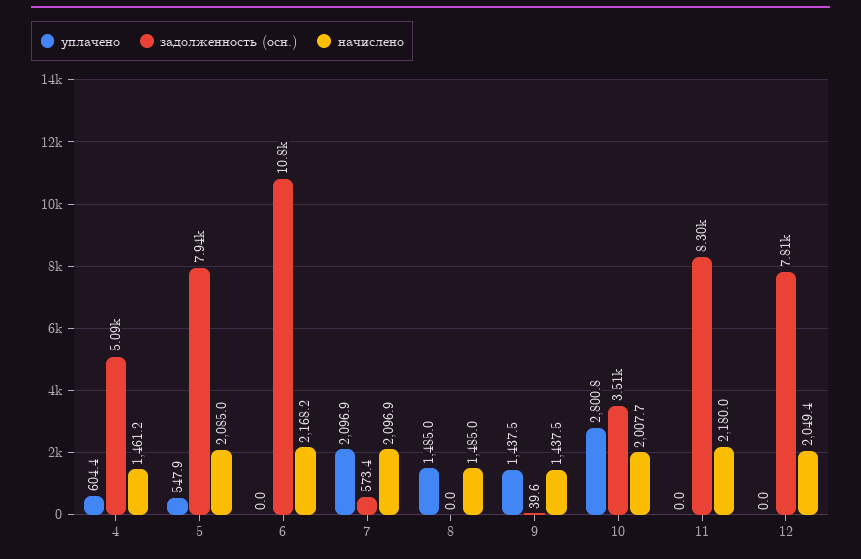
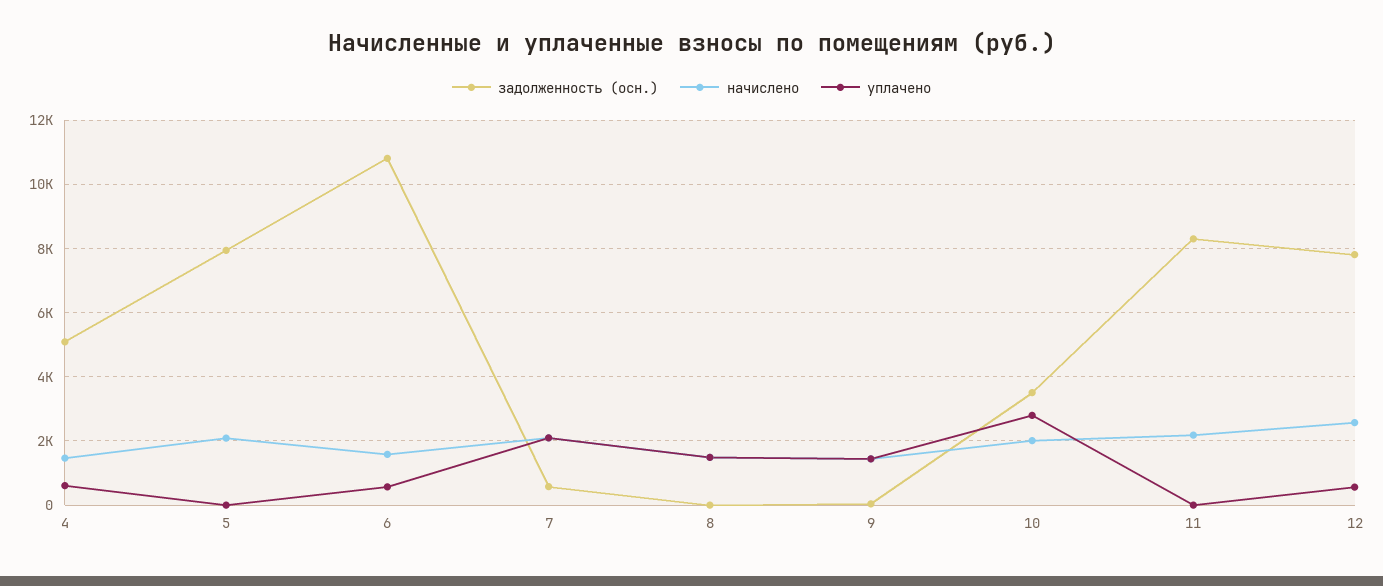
уплачено, 5: 547.9 -> 0
уплачено, 6: 0 -> 600
начислено, 6: 2168.2 -> 1600
уплачено, 12: 0 -> 600
начислено, 12: 2049.4 -> 2600

